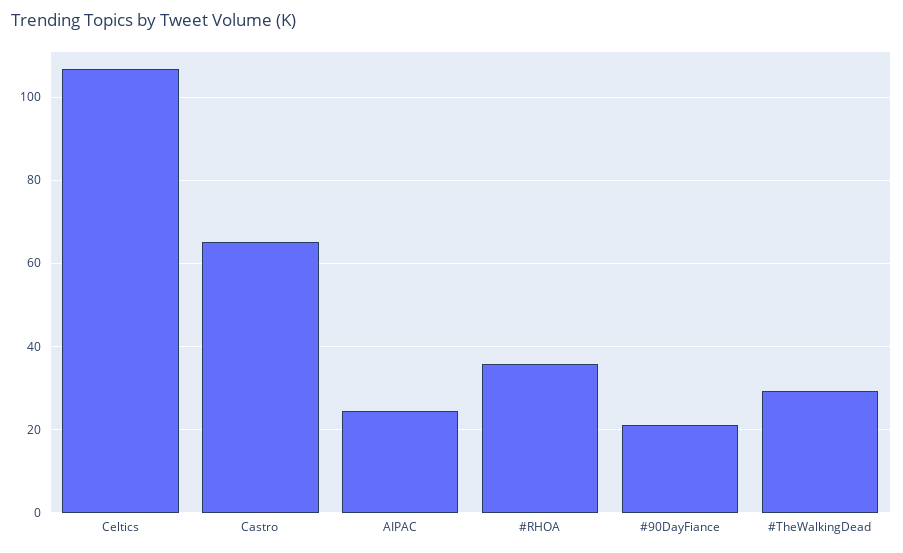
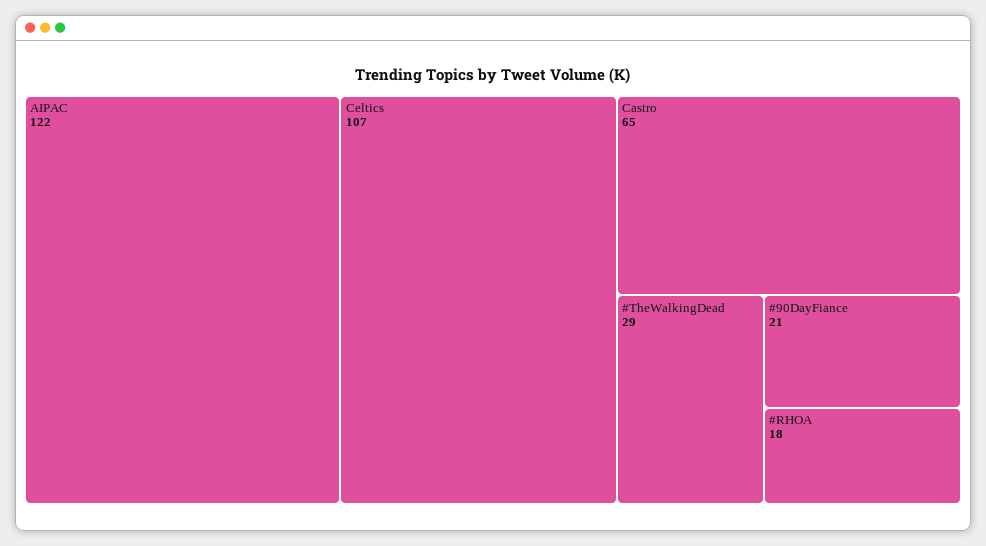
AIPAC: 24 -> 122
#RHOA: 36 -> 18

